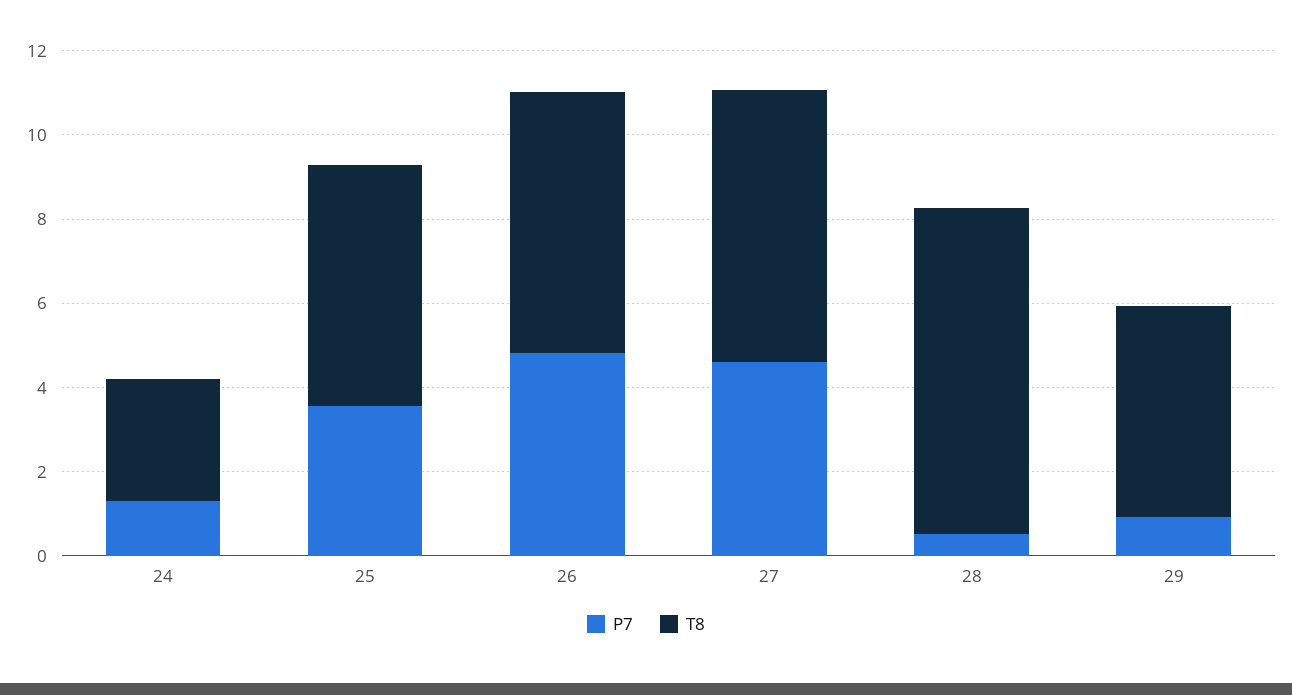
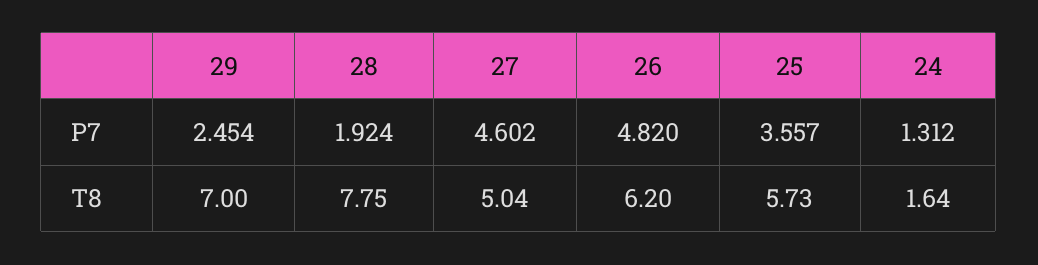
T8, 24: 3 -> 1.64
T8, 27: 6.5 -> 5.04
P7, 28: 0.5 -> 1.924
P7, 29: 1 -> 2.454
T8, 29: 5 -> 7

